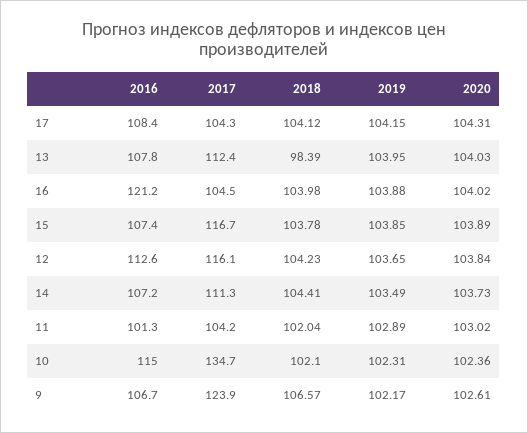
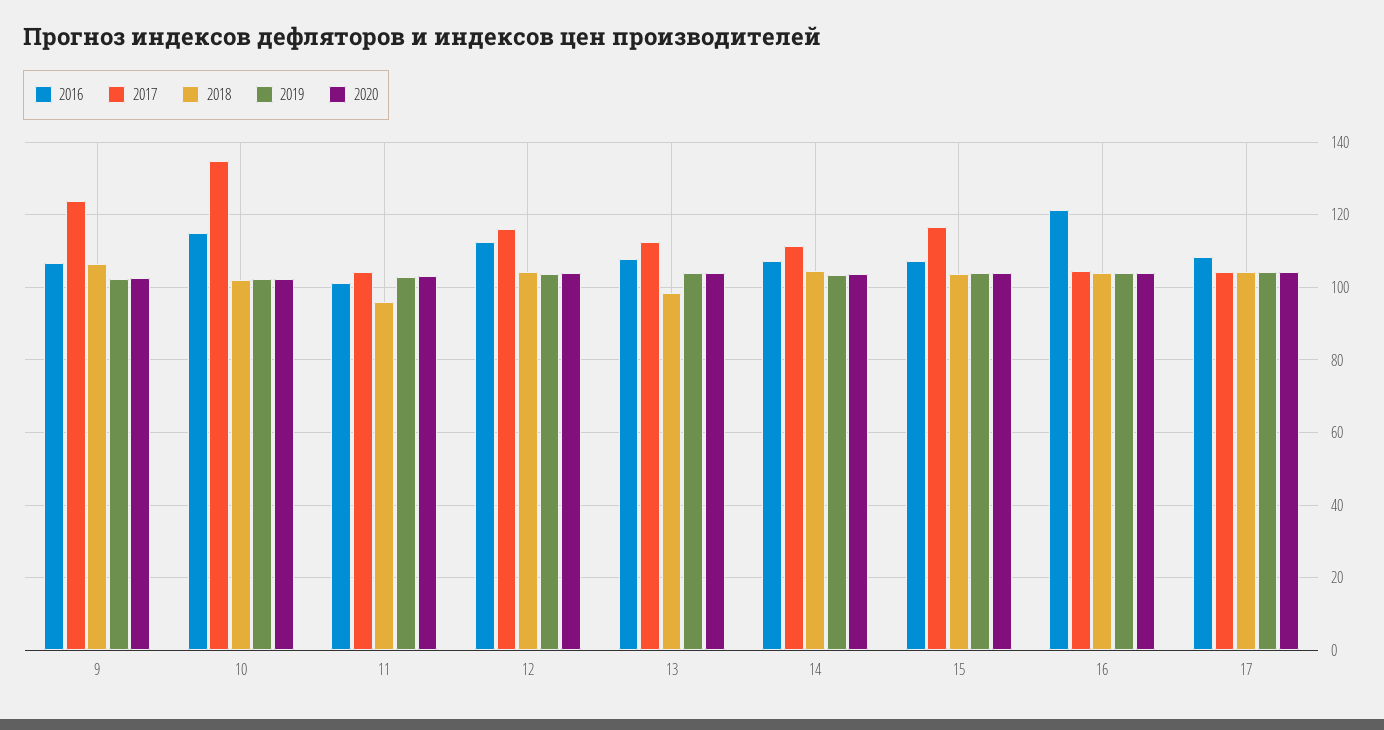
2018, 11: 102.04 -> 96

